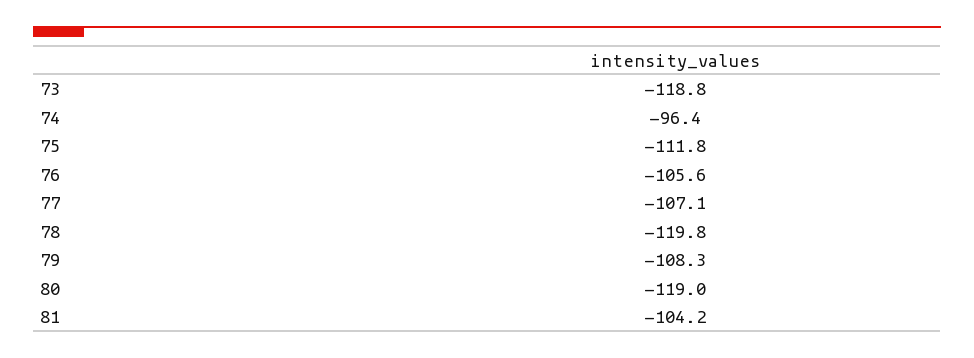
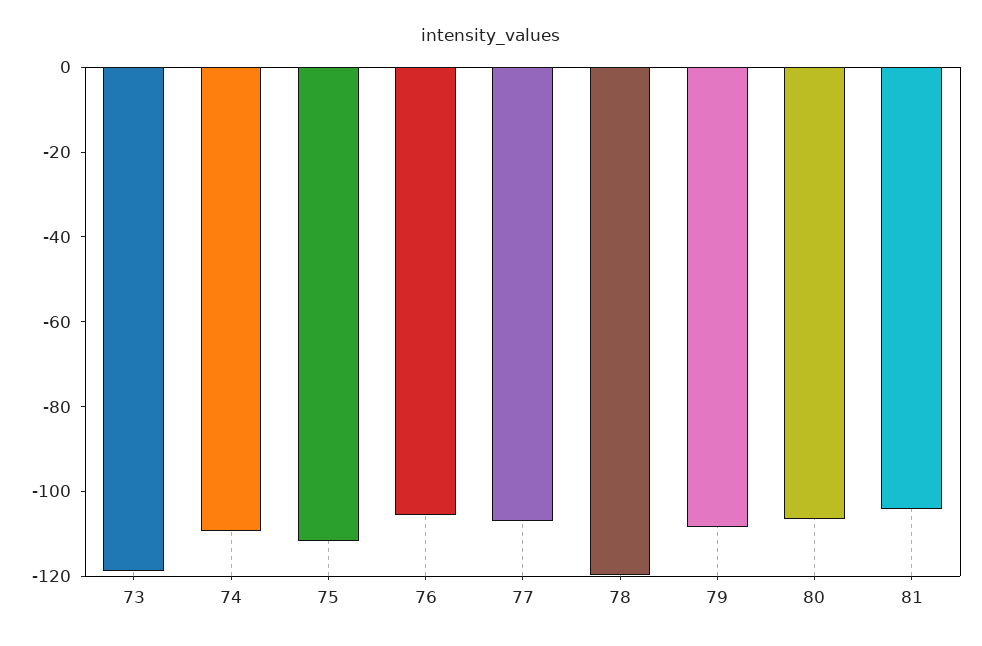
74: -96.4 -> -110
80: -119 -> -105

